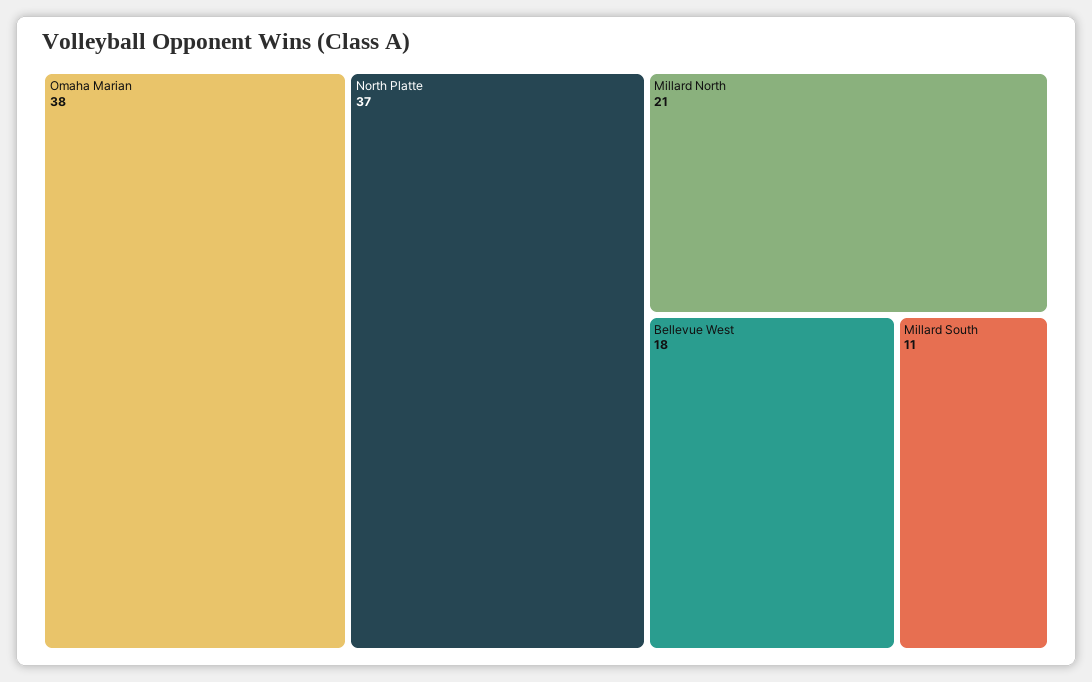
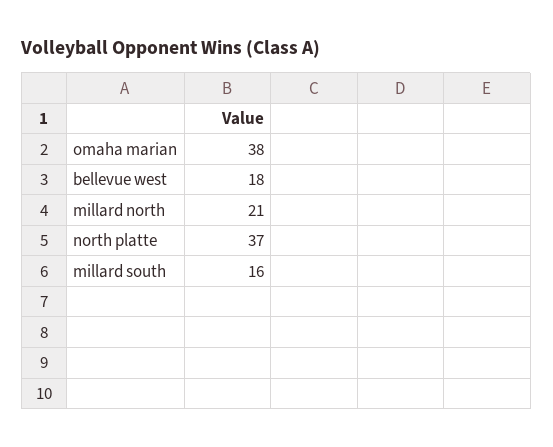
Millard South: 11 -> 16

